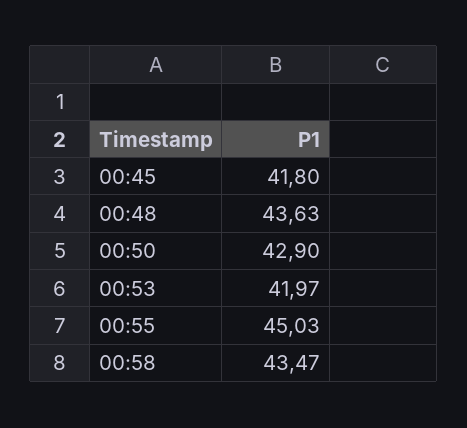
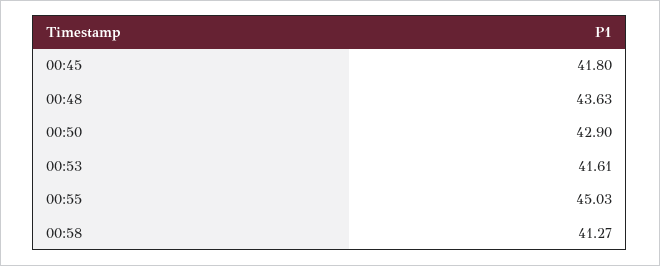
00:53: 41.97 -> 41.61
00:58: 43.47 -> 41.27

